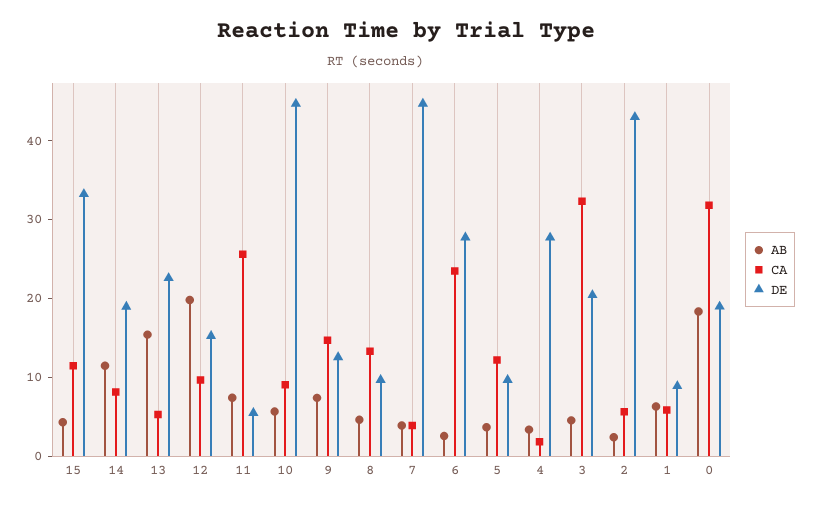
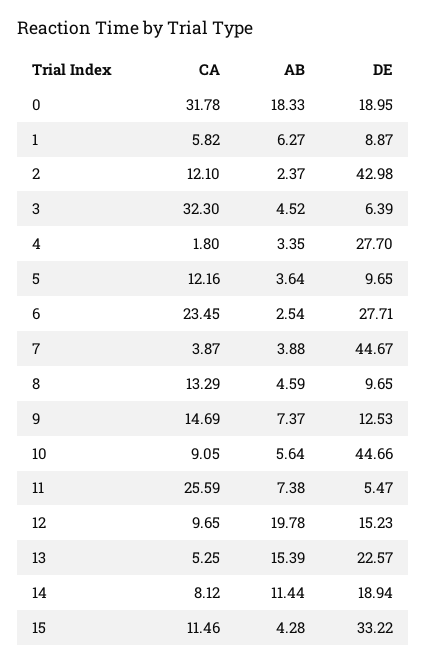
DE, 3: 20 -> 6.39
CA, 2: 6 -> 12.1

